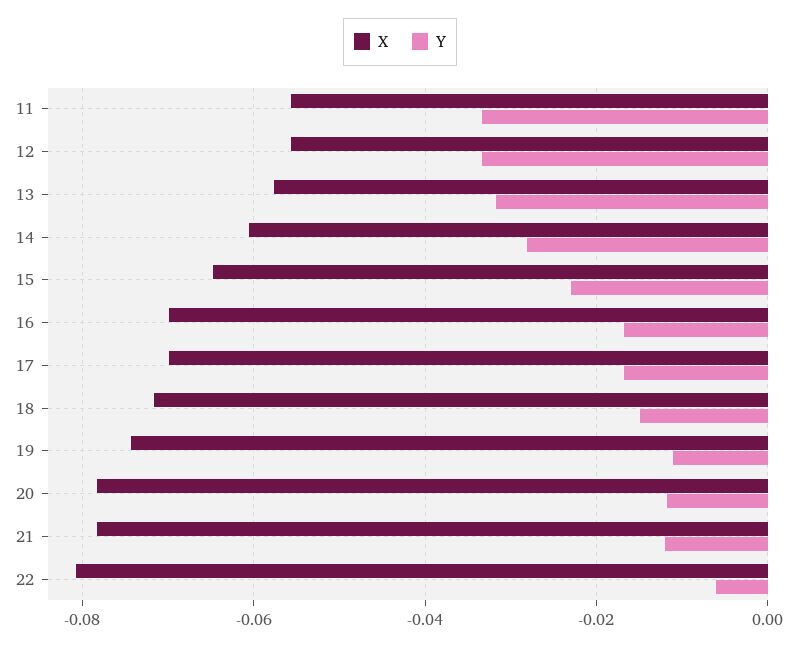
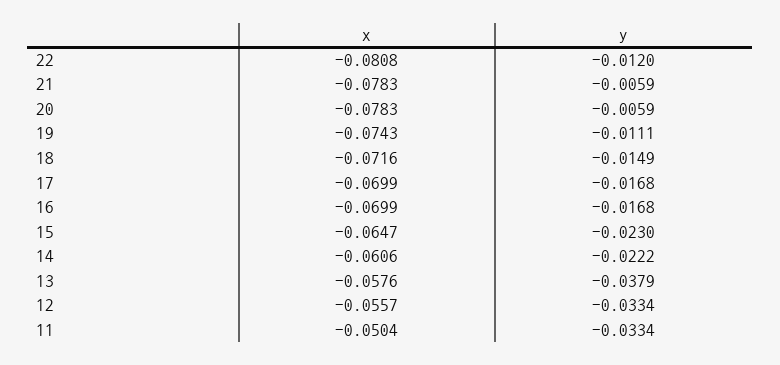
X, 11: -0.056 -> -0.0504
Y, 13: -0.032 -> -0.0379
Y, 14: -0.028 -> -0.0222
Y, 20: -0.012 -> -0.0059
Y, 21: -0.012 -> -0.0059
Y, 22: -0.006 -> -0.012

